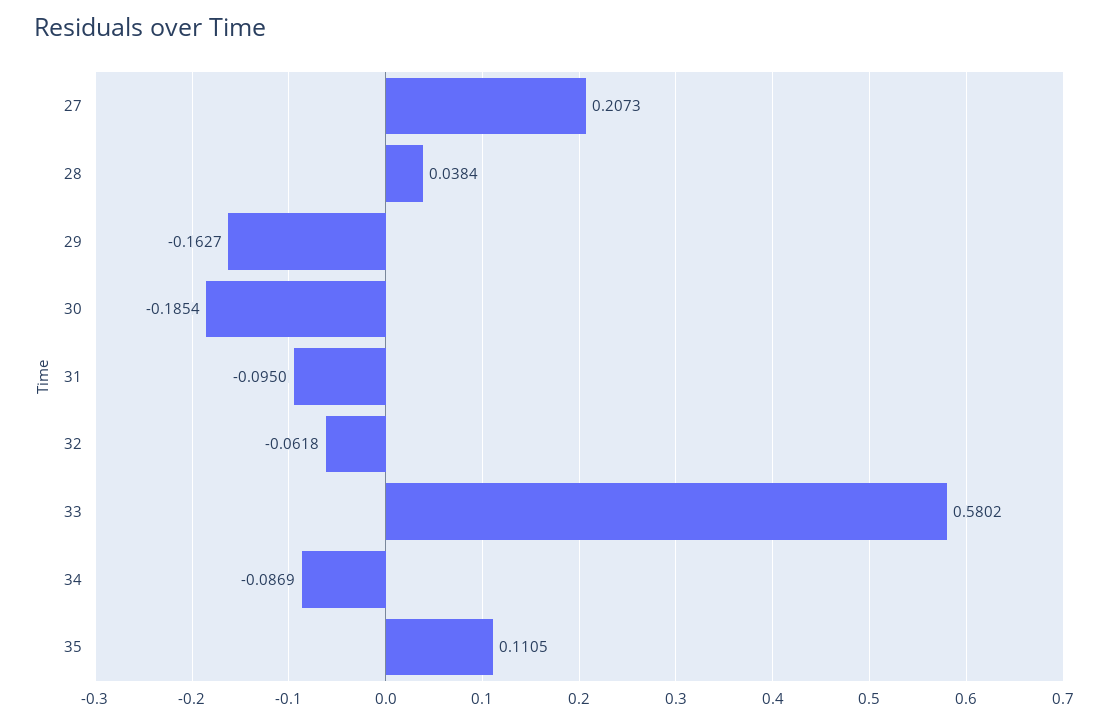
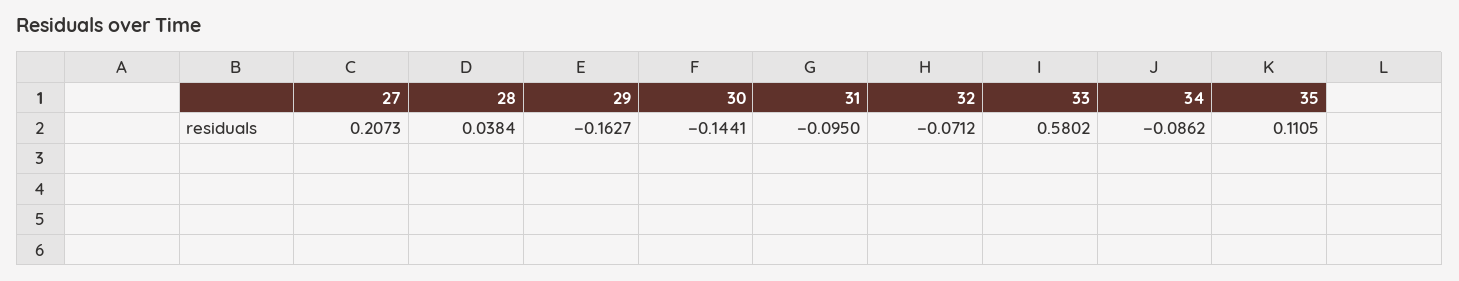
30: -0.1854 -> -0.1441
32: -0.0618 -> -0.0712
34: -0.0869 -> -0.0862

